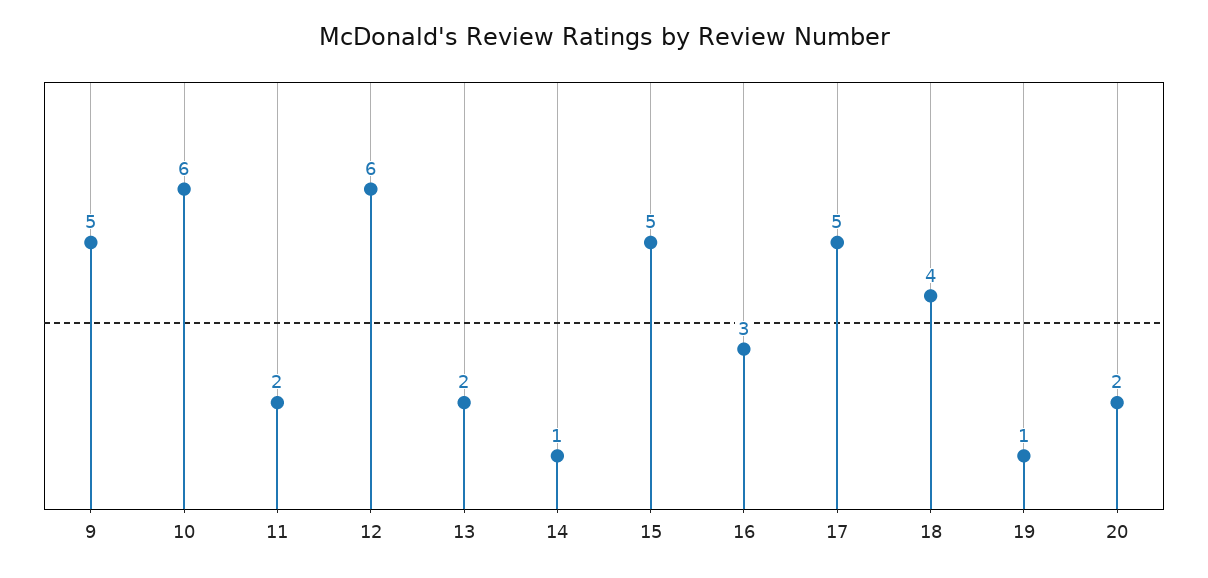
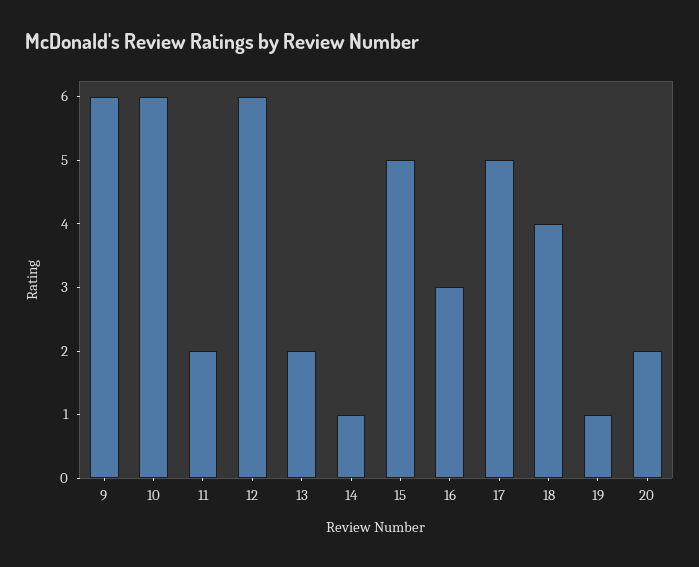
9: 5 -> 6

